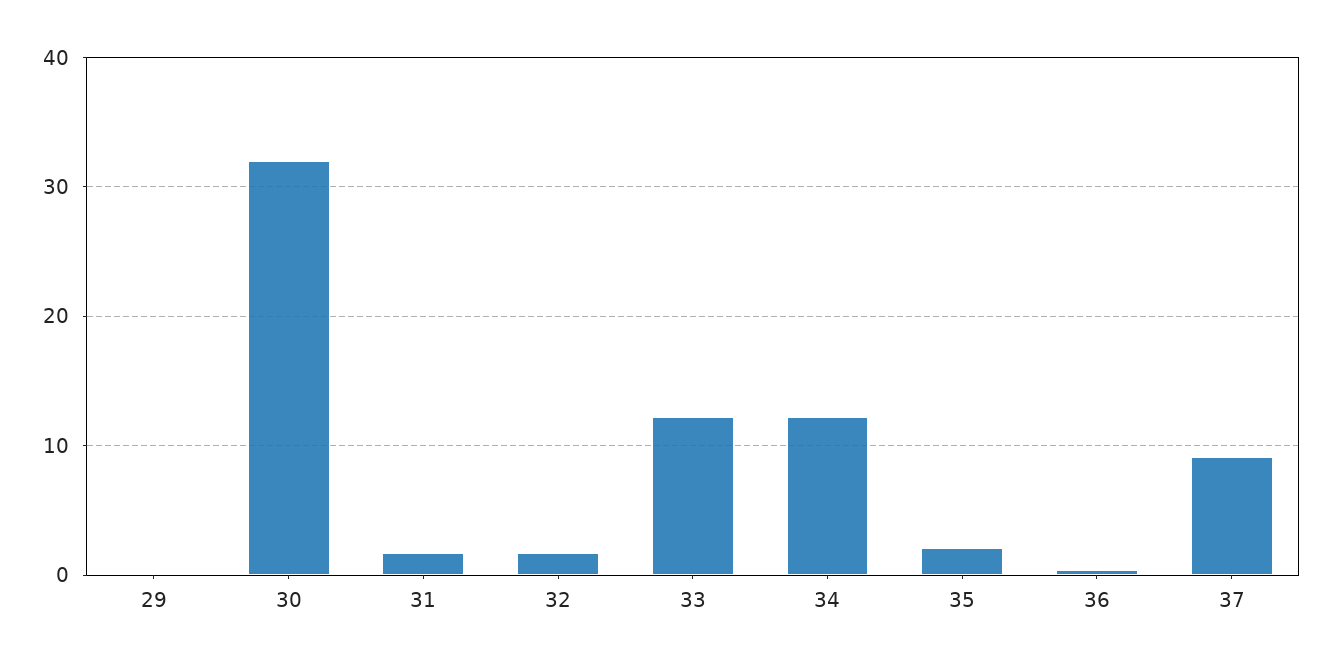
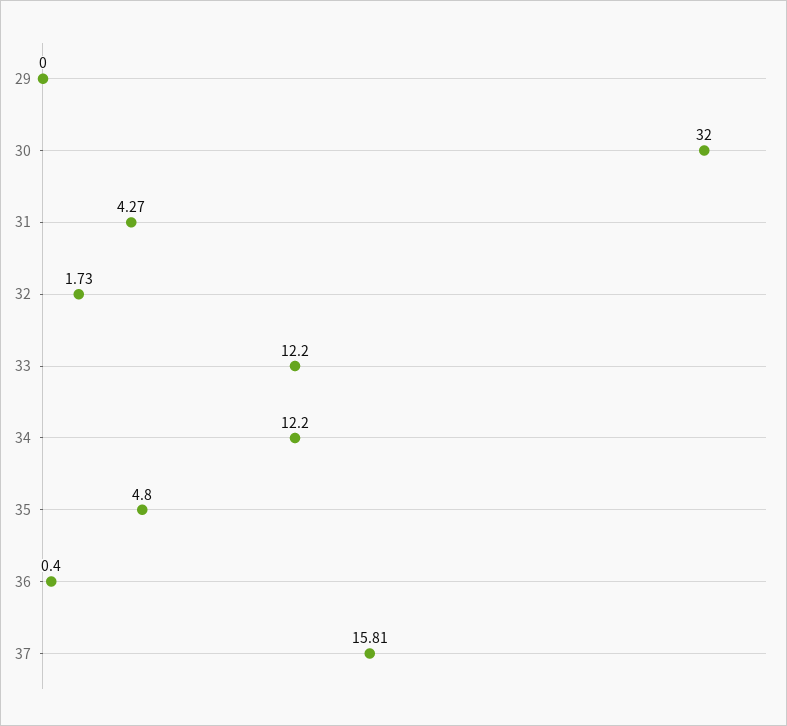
31: 2 -> 4.27
35: 2 -> 4.8
37: 9 -> 15.81

